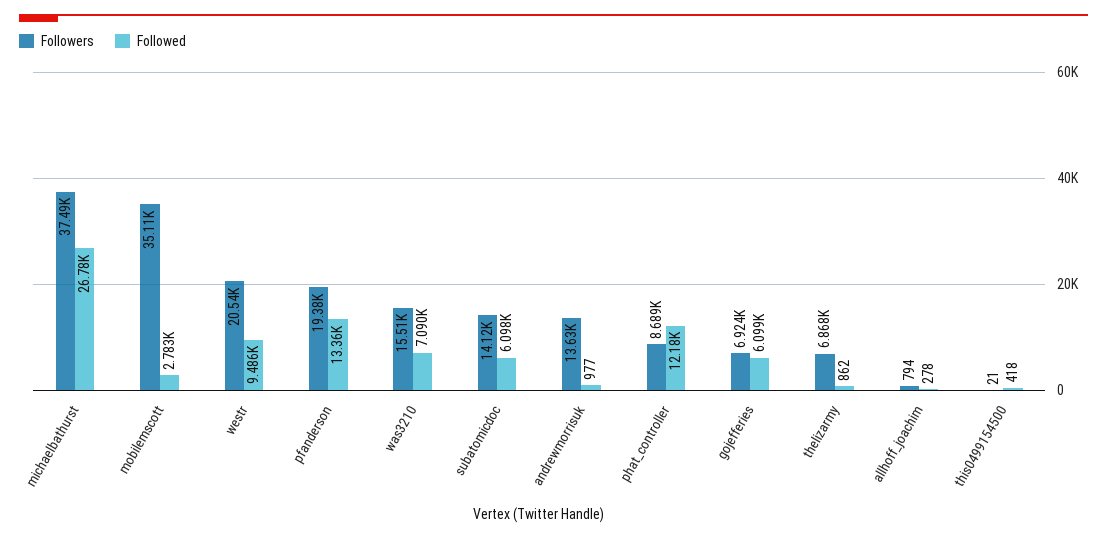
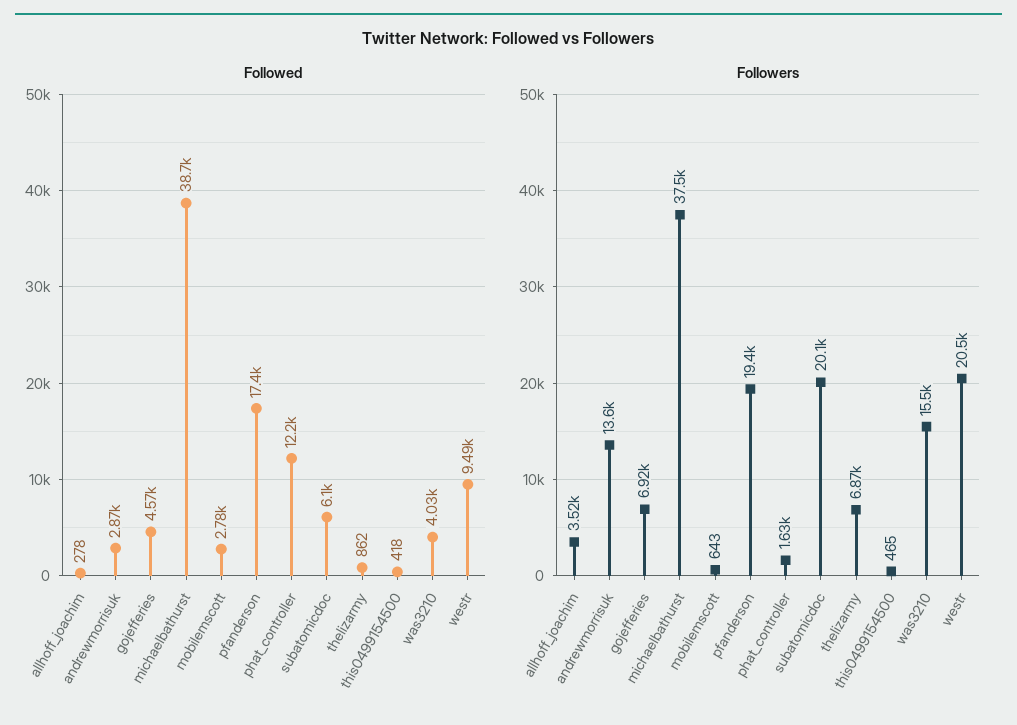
Followed, michaelbathurst: 26780 -> 38700
Followers, mobilemscott: 35110 -> 643
Followed, pfanderson: 13360 -> 17400
Followed, was3210: 7090 -> 4030
Followers, subatomicdoc: 14120 -> 20100
Followed, andrewmorrisuk: 977 -> 2870
Followers, phat_controller: 8689 -> 1630
Followed, gojefferies: 6099 -> 4570
Followers, allhoff_joachim: 794 -> 3520
Followers, this0499154500: 21 -> 465

